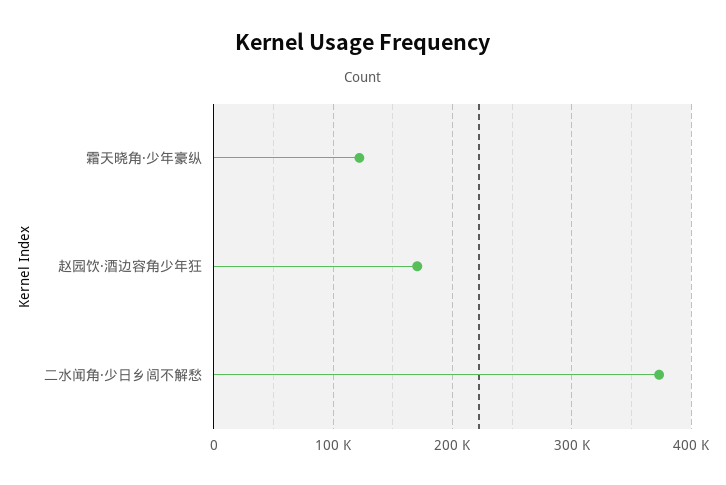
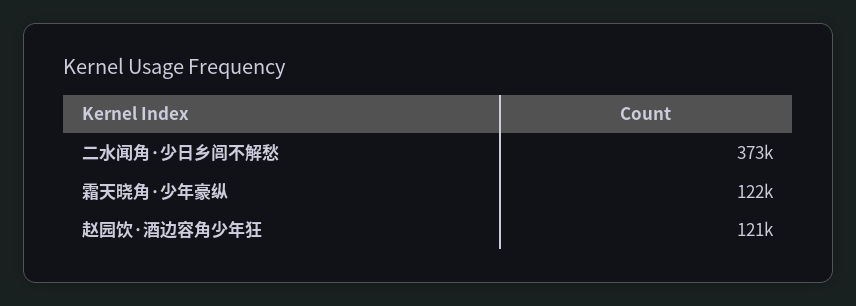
赵园饮·酒边容角少年狂: 170000 -> 121000

